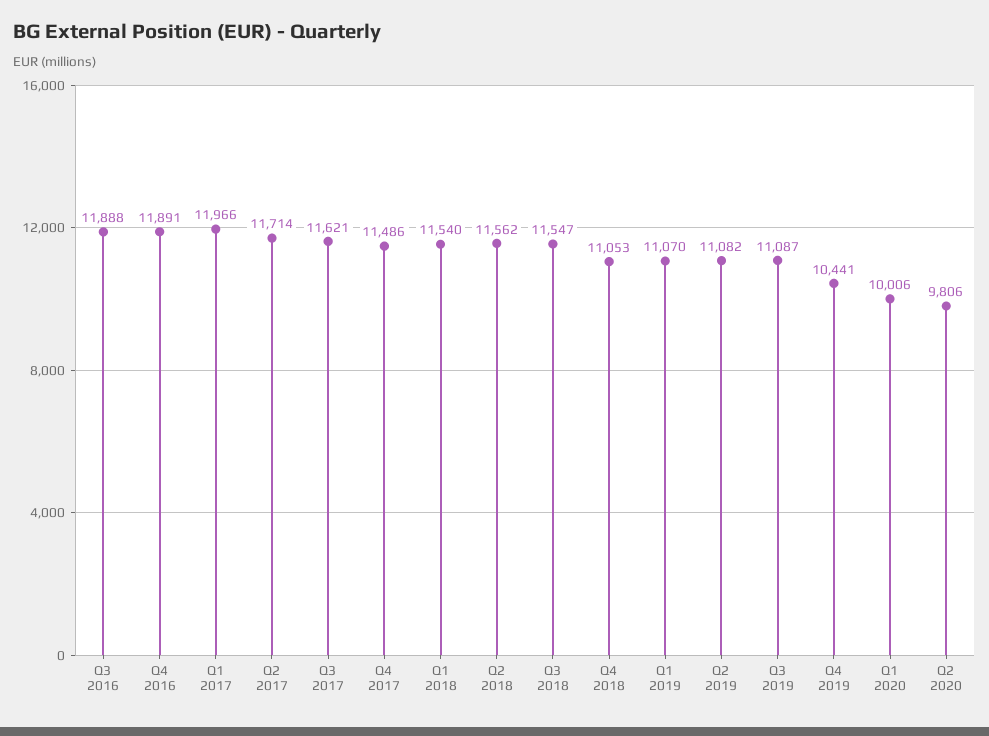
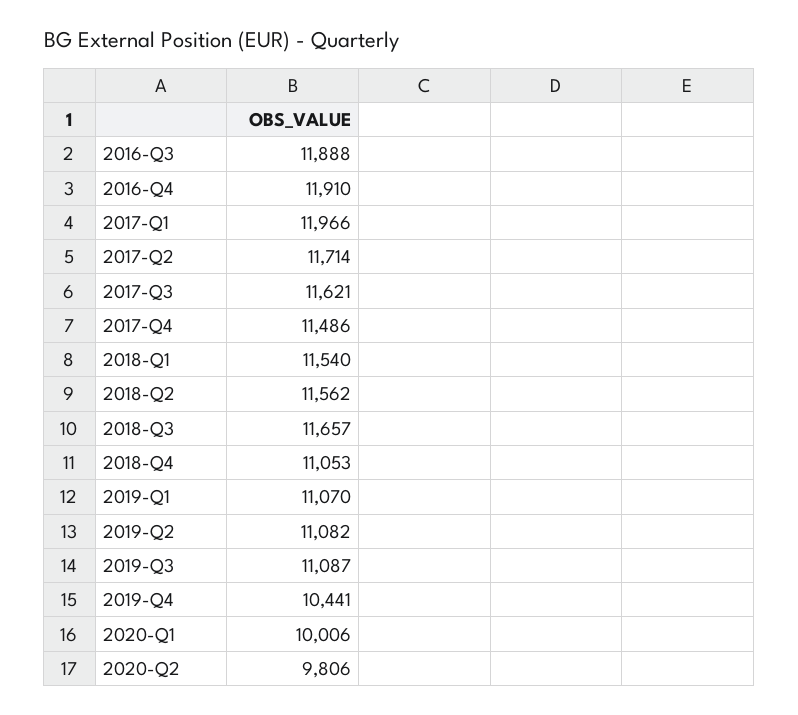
Q4 2016: 11891 -> 11910
Q3 2018: 11547 -> 11657

